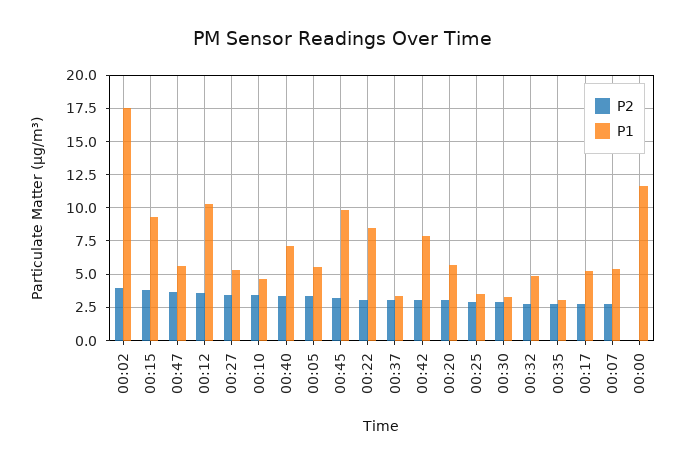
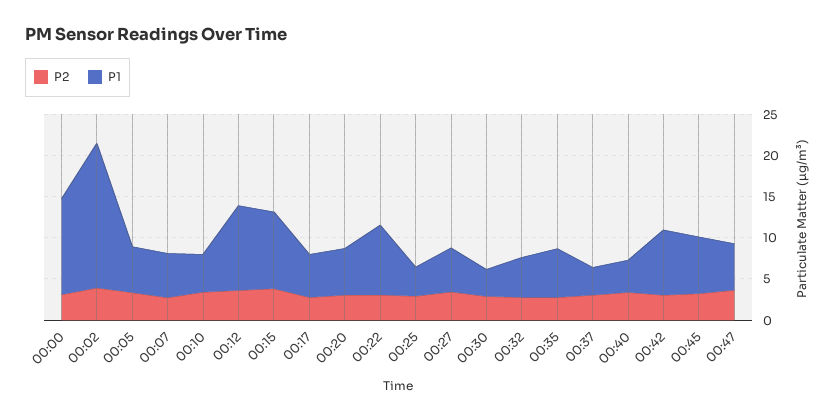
P1, 00:40: 7 -> 4
P1, 00:45: 10 -> 7
P1, 00:35: 3 -> 6
P2, 00:00: 0 -> 3

